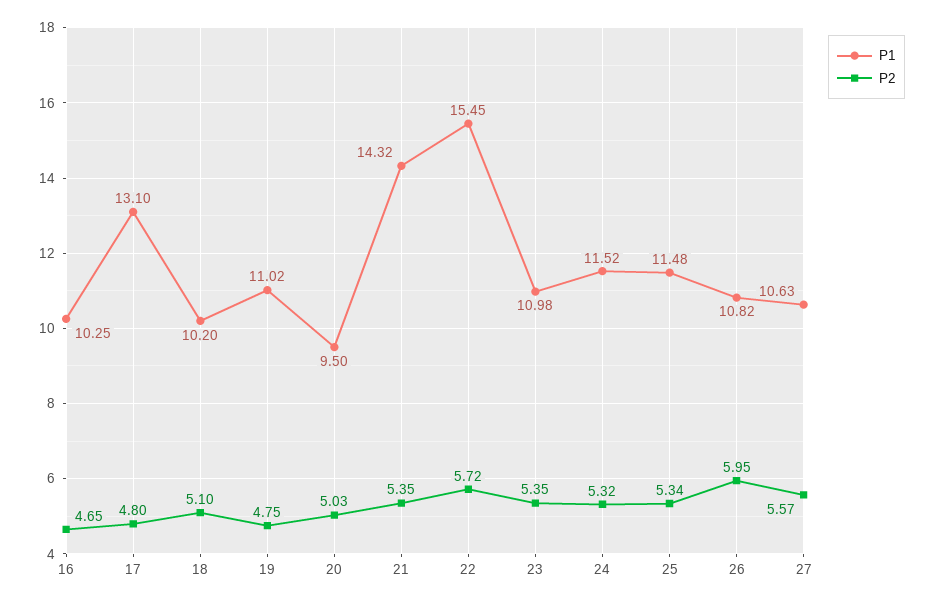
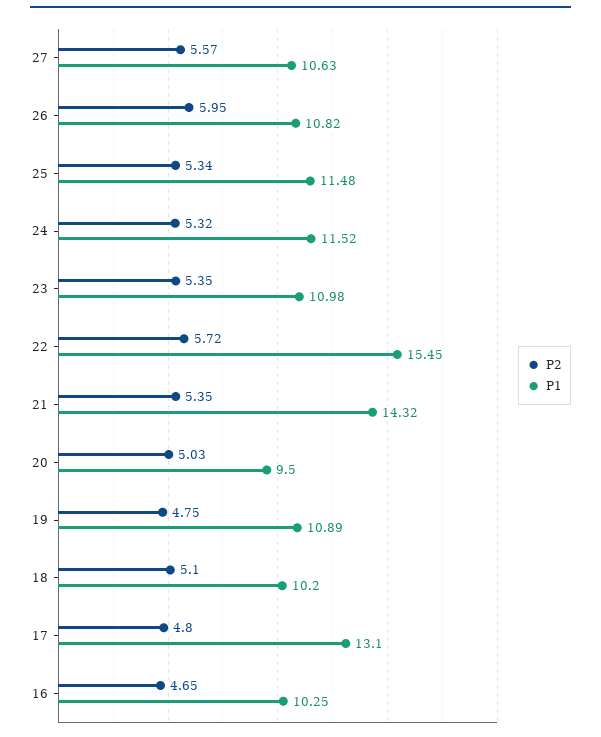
P1, 19: 11.02 -> 10.89

